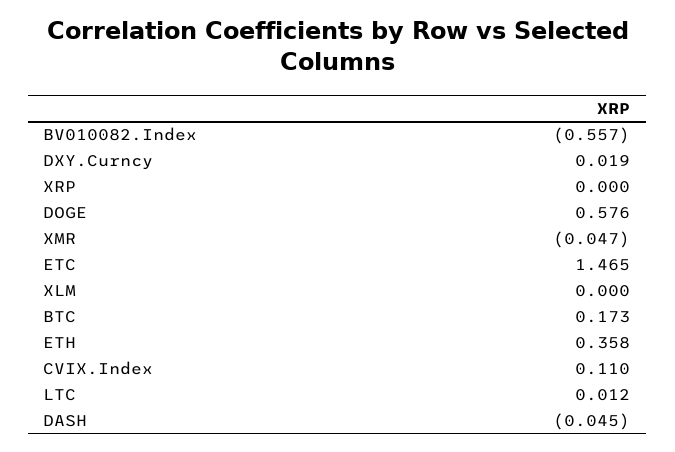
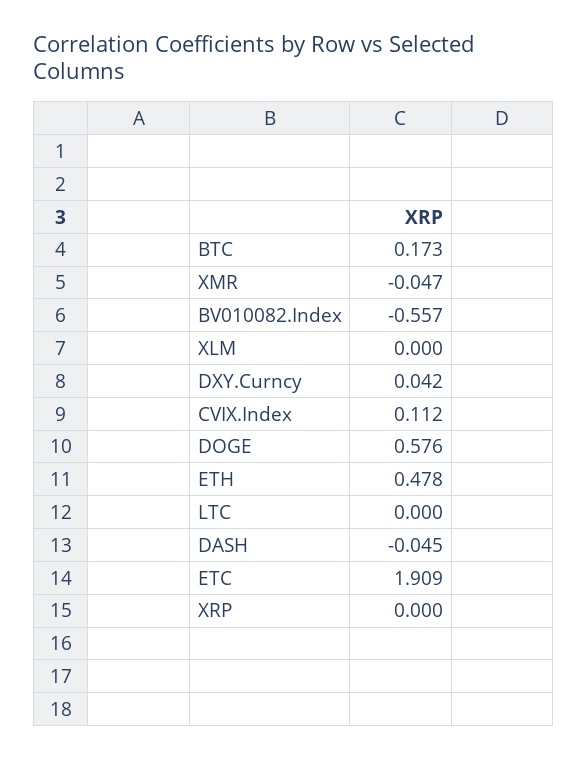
DXY.Curncy: 0.019 -> 0.042
ETC: 1.465 -> 1.909
ETH: 0.358 -> 0.478
CVIX.Index: 0.11 -> 0.112
LTC: 0.012 -> 0

